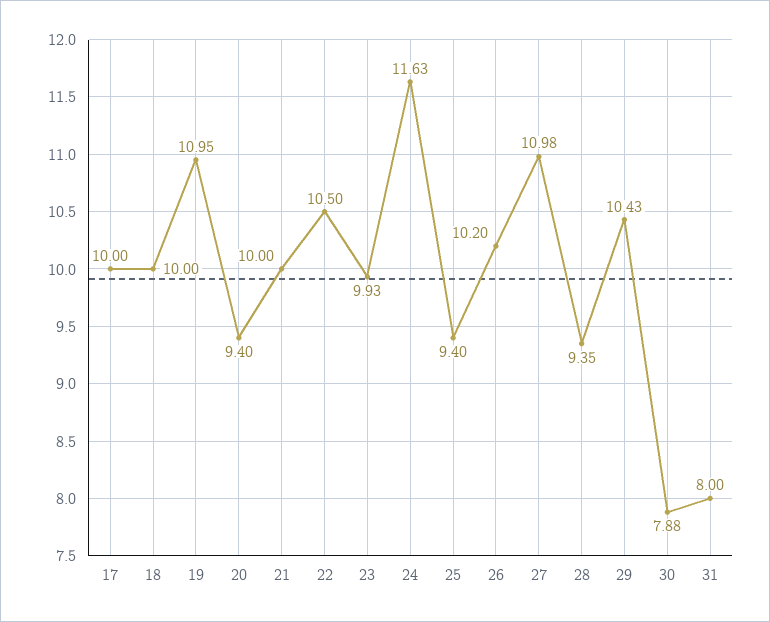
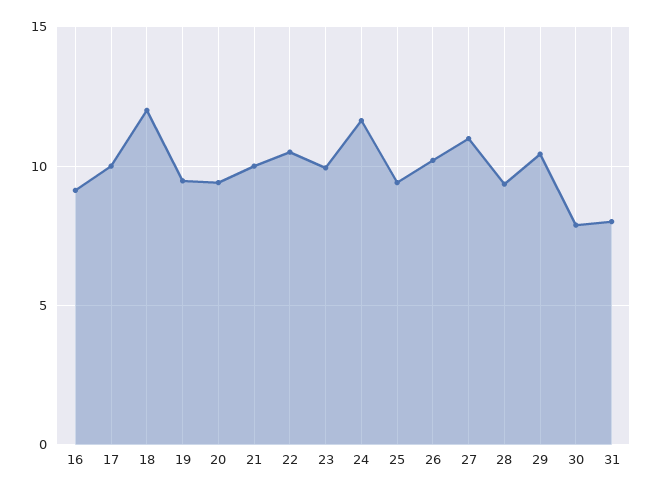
18: 10 -> 12
19: 10.95 -> 9.5
16: none -> 9

